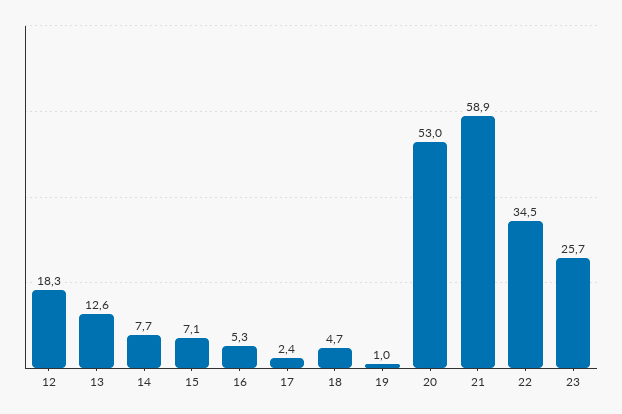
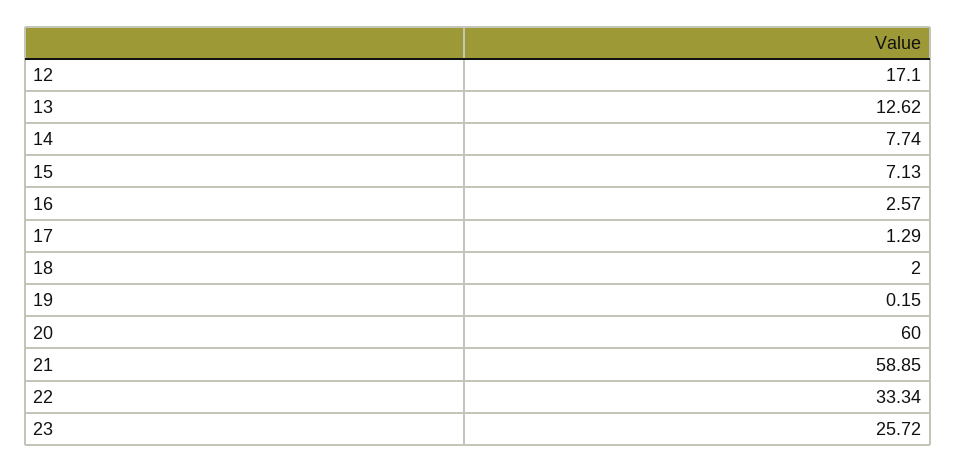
12: 18.3 -> 17.1
16: 5.3 -> 2.57
17: 2.4 -> 1.29
18: 4.7 -> 2
19: 1 -> 0.15
20: 53 -> 60
22: 34.5 -> 33.34

